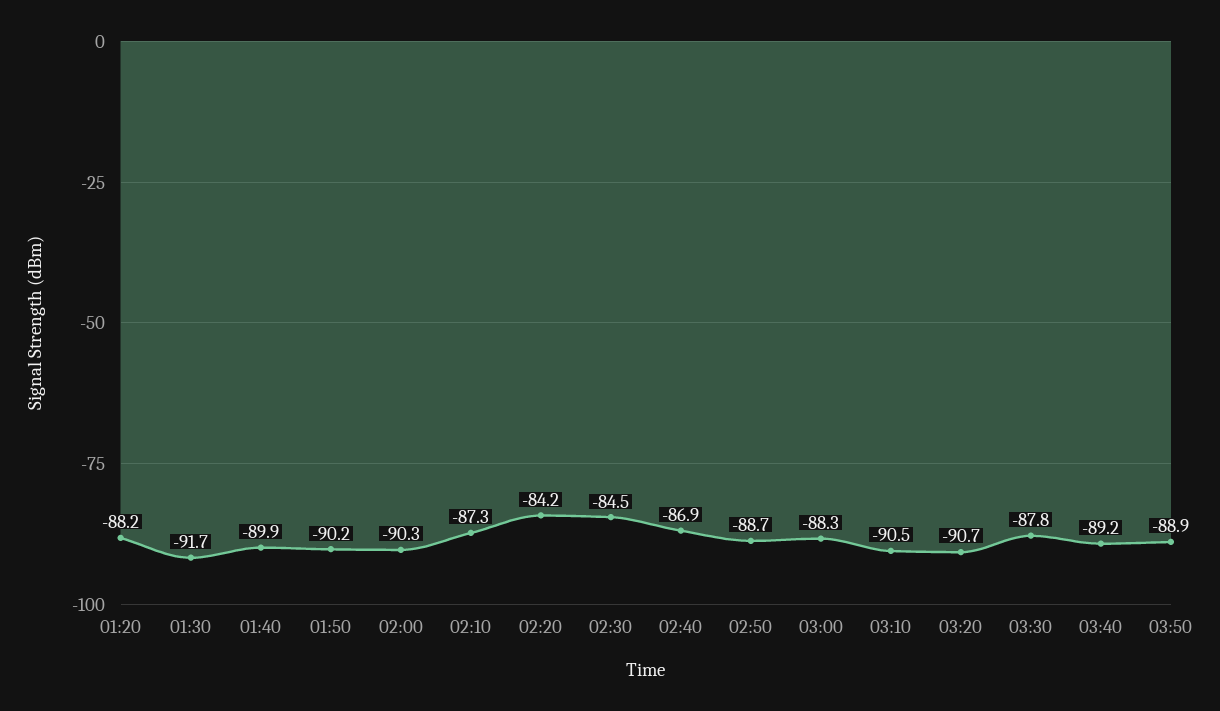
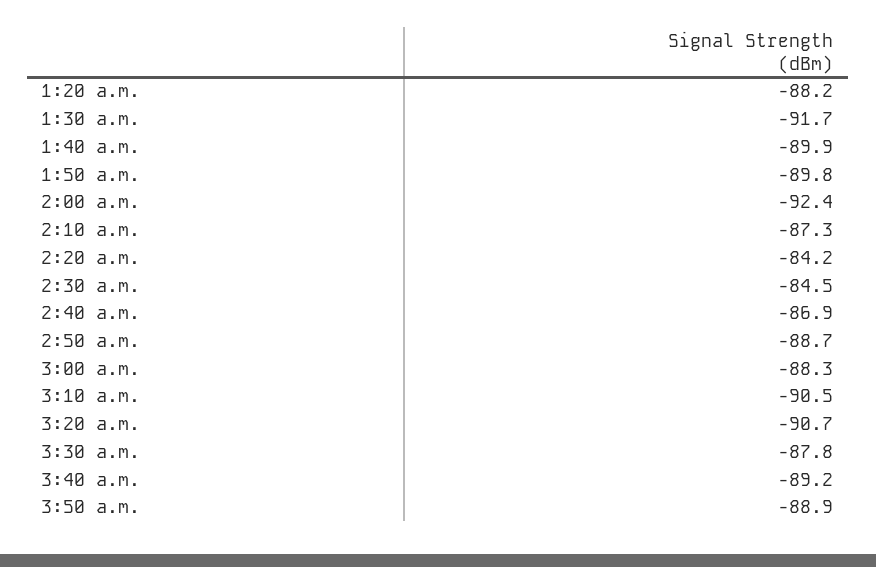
01:50: -90.2 -> -89.8
02:00: -90.3 -> -92.4

